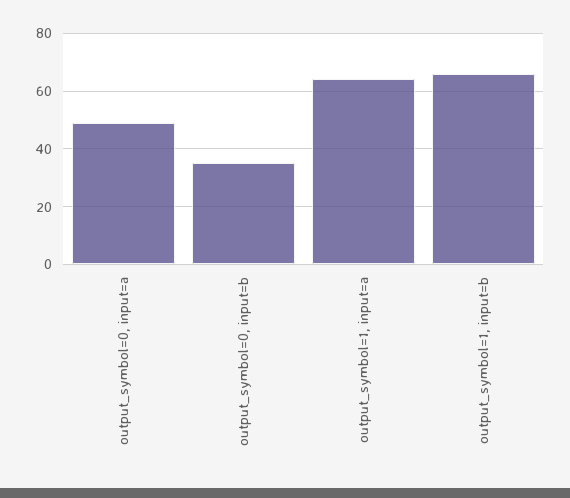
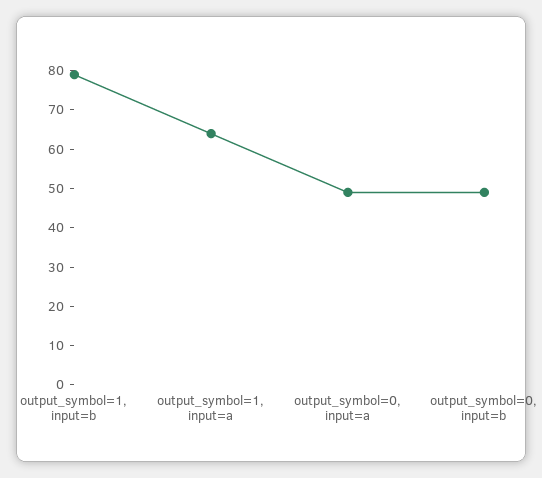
output_symbol=0, input=b: 35 -> 50
output_symbol=1, input=b: 65 -> 80

